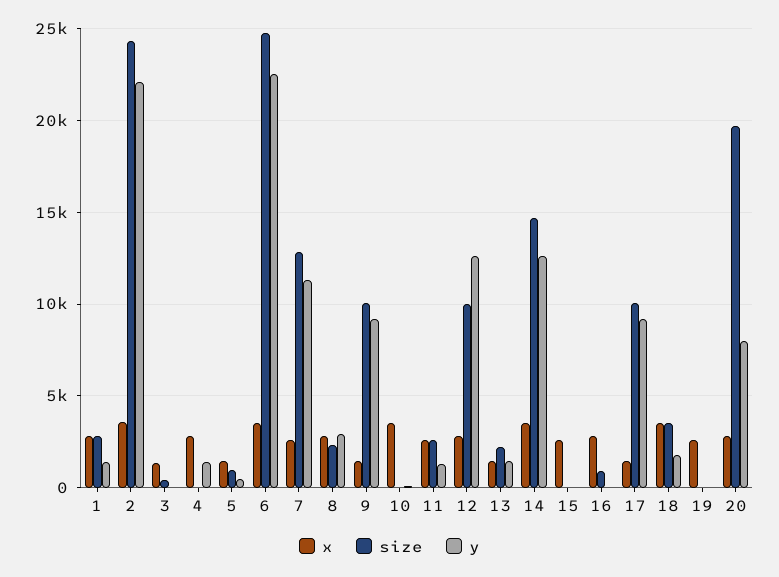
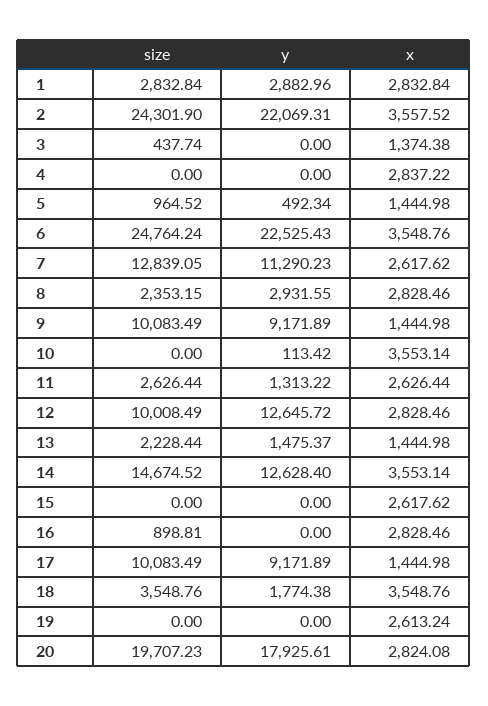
y, 1: 1500 -> 2882.96
y, 4: 1500 -> 0
y, 20: 8000 -> 17925.61

